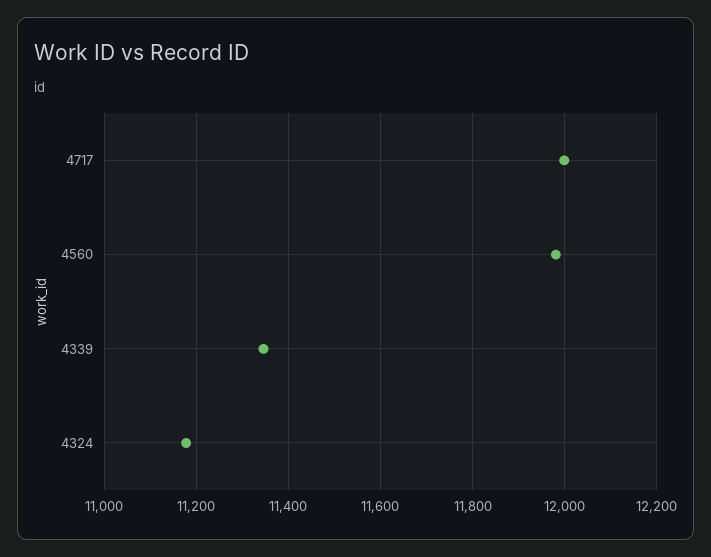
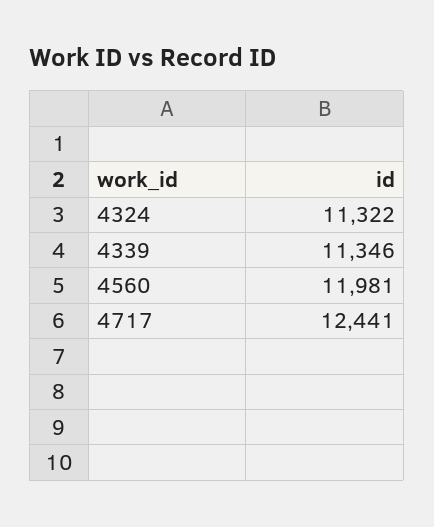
4717: 12000 -> 12441
4324: 11180 -> 11322

